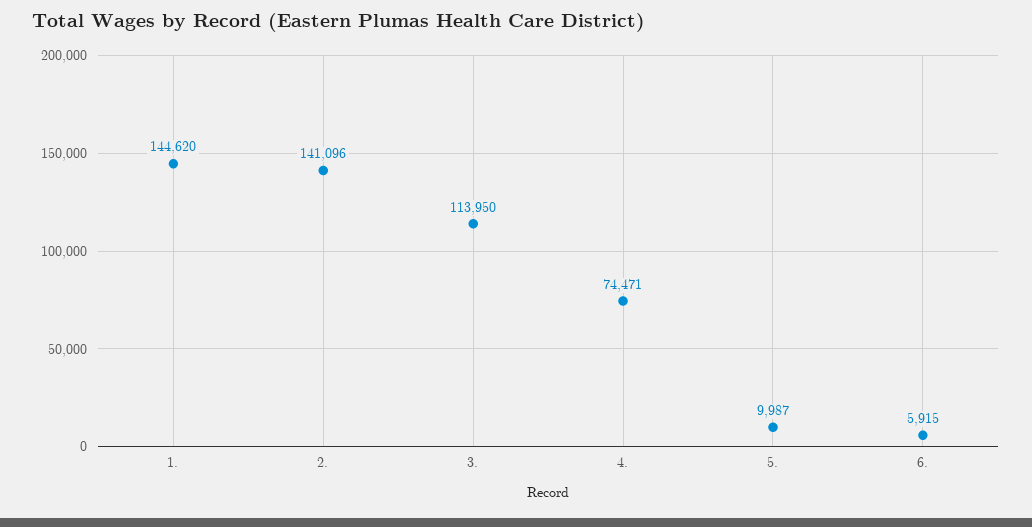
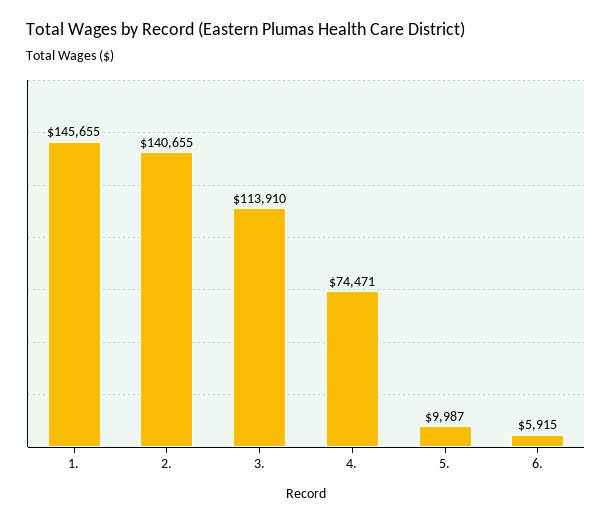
1.: 144620 -> 145655
2.: 141096 -> 140655
3.: 113950 -> 113910

